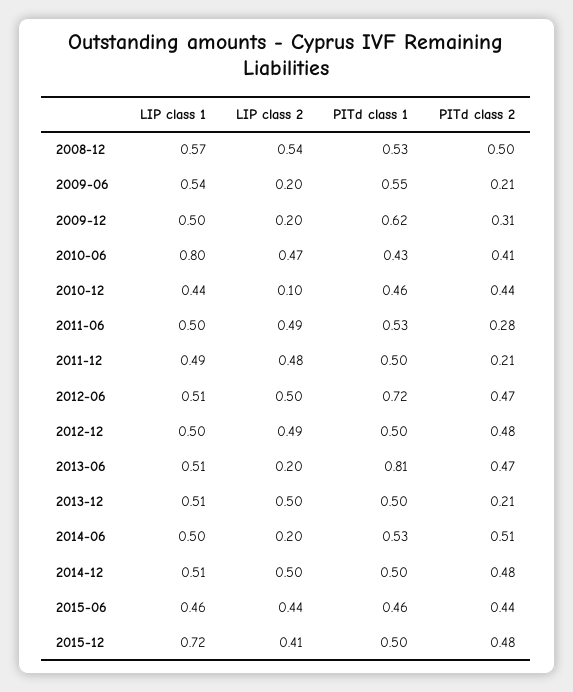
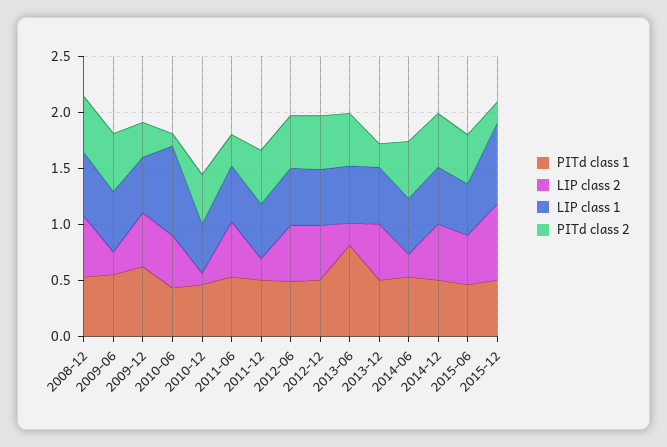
PITd class 2, 2009-06: 0.21 -> 0.5
LIP class 2, 2009-12: 0.2 -> 0.5
PITd class 2, 2010-06: 0.41 -> 0.1
LIP class 2, 2011-12: 0.48 -> 0.2
PITd class 2, 2011-12: 0.21 -> 0.5
PITd class 1, 2012-06: 0.72 -> 0.5
LIP class 2, 2015-12: 0.41 -> 0.7
PITd class 2, 2015-12: 0.48 -> 0.2

